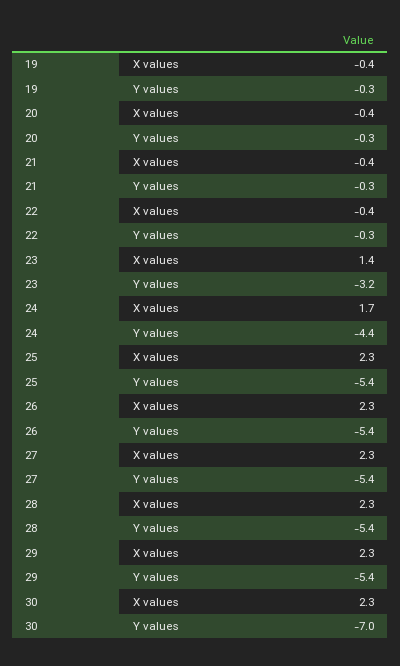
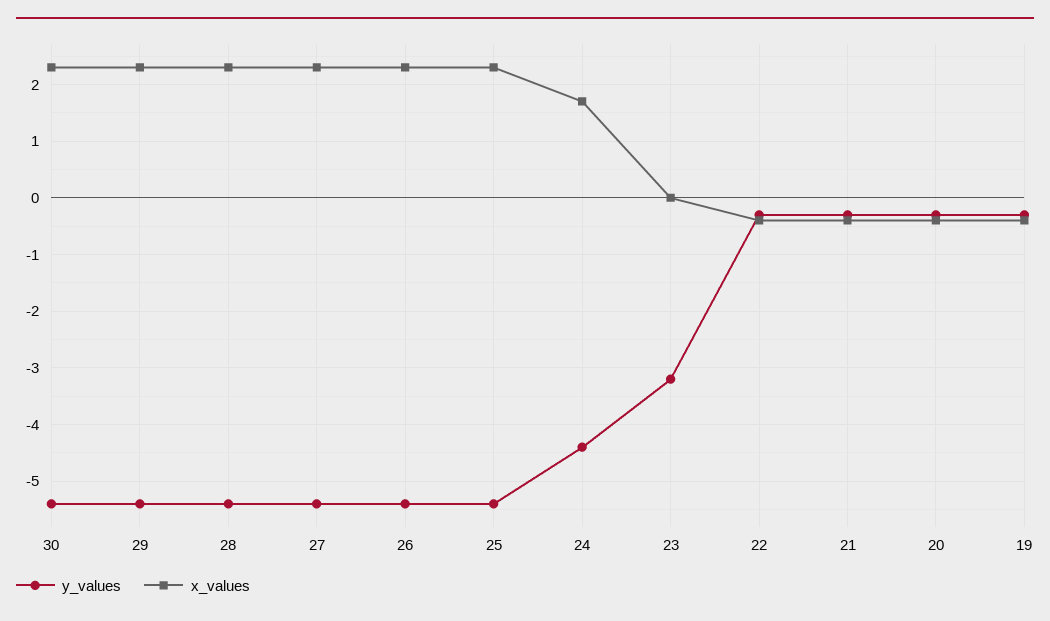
X values, 23: 1.4 -> 0
Y values, 30: -7 -> -5.5

